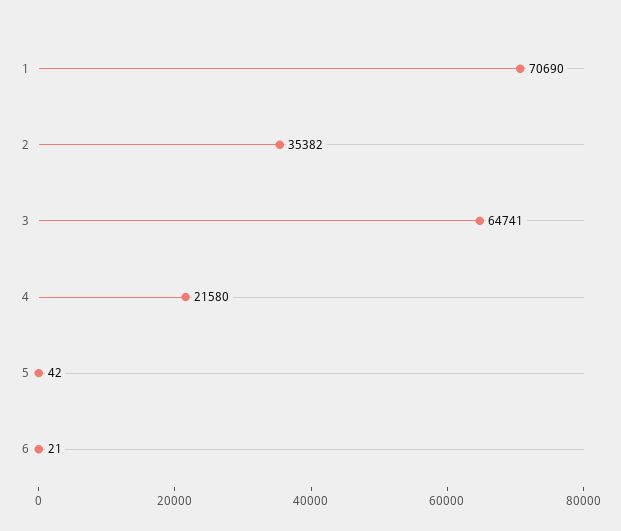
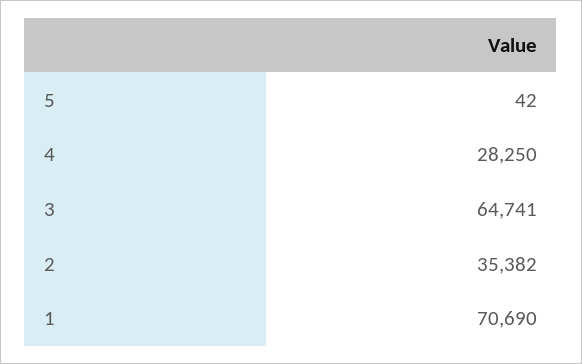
4: 21580 -> 28250
6: 21 -> none

